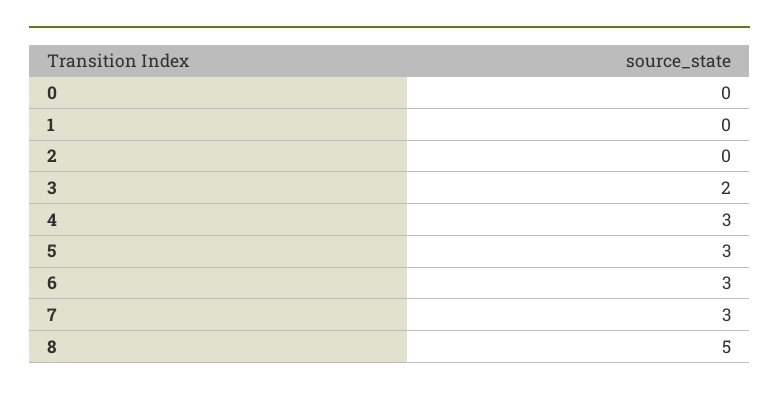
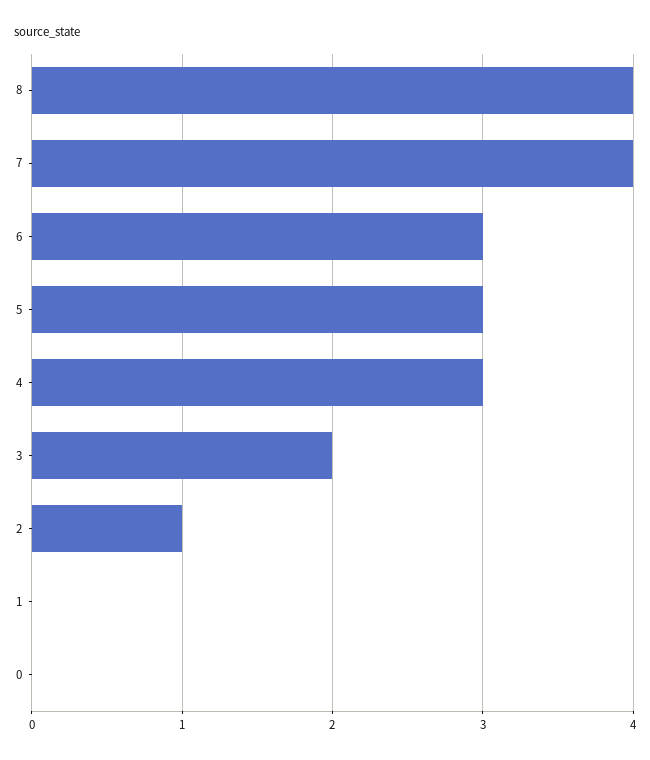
2: 0 -> 1
7: 3 -> 4
8: 5 -> 4

